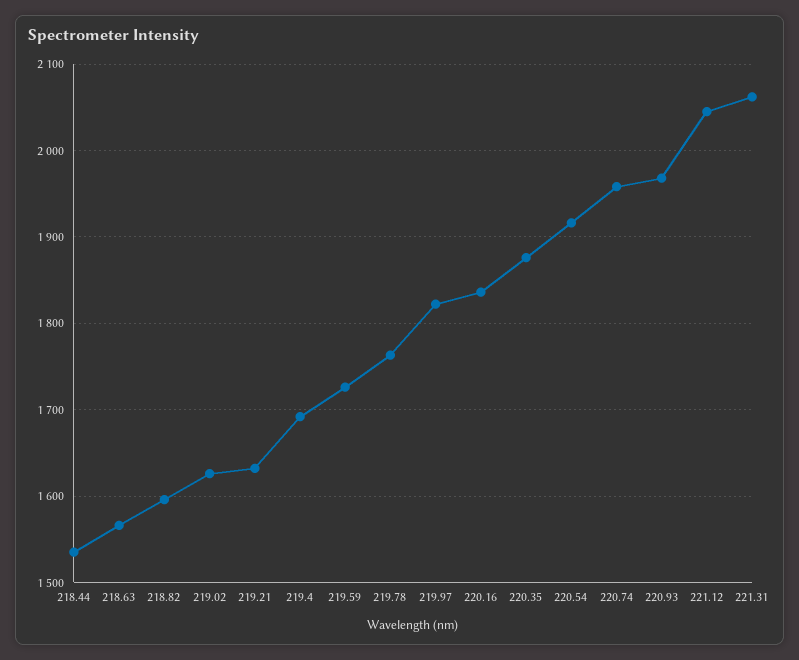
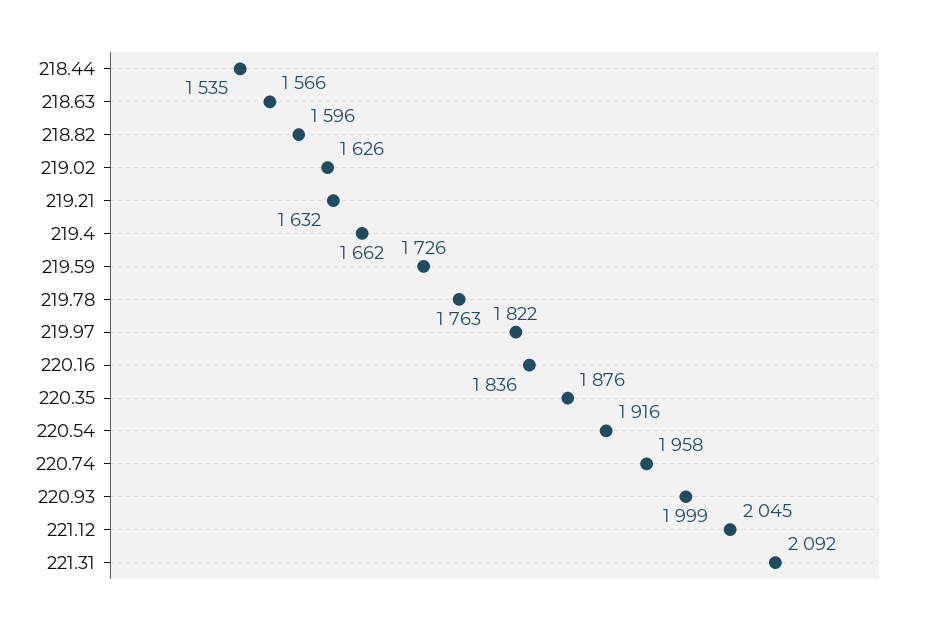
219.4: 1690 -> 1662
220.93: 1970 -> 1999
221.31: 2060 -> 2092

